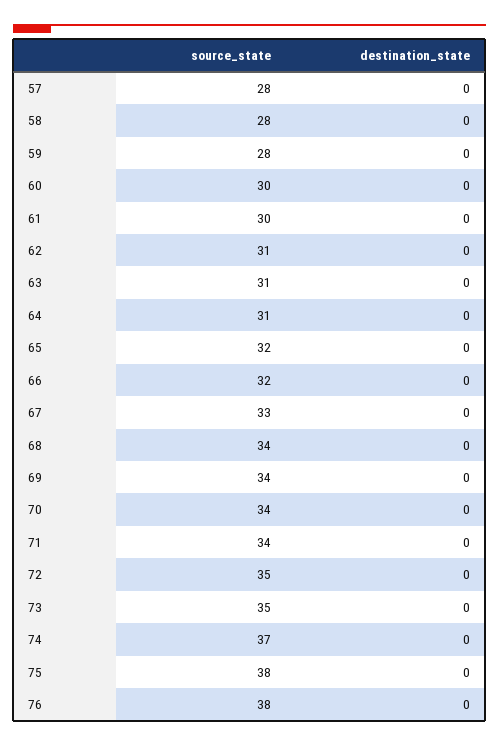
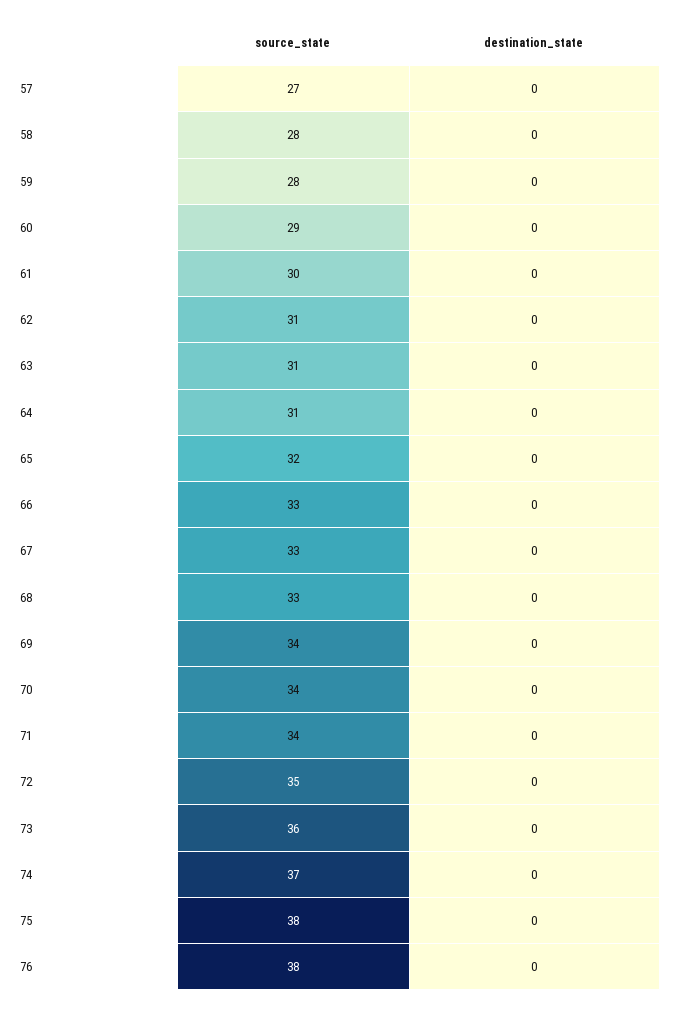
source_state, 57: 28 -> 27
source_state, 60: 30 -> 29
source_state, 66: 32 -> 33
source_state, 68: 34 -> 33
source_state, 73: 35 -> 36

